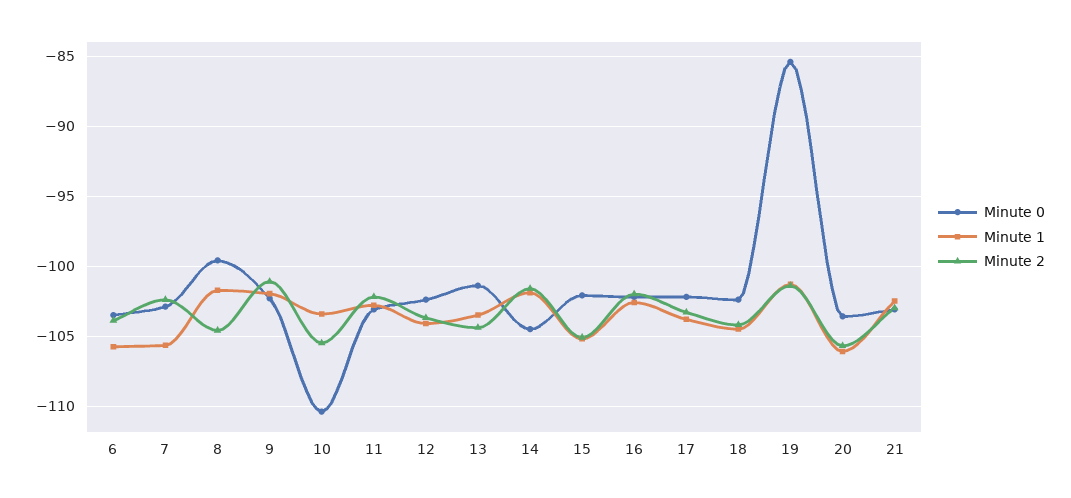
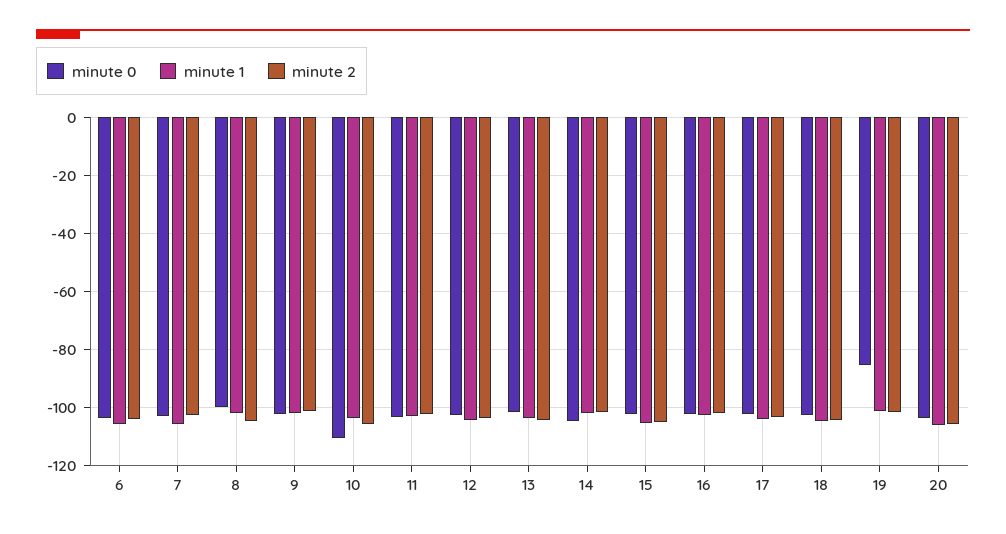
Minute 0, 21: -103 -> none
Minute 1, 21: -102.5 -> none
Minute 2, 21: -103 -> none

